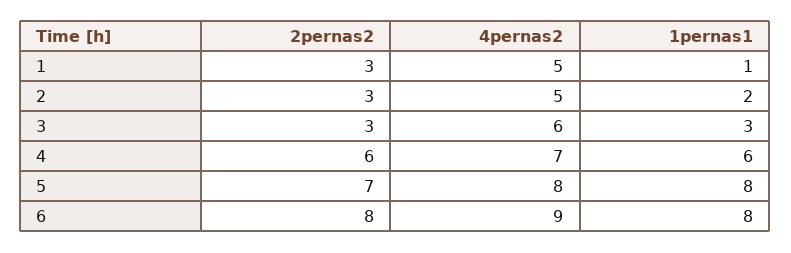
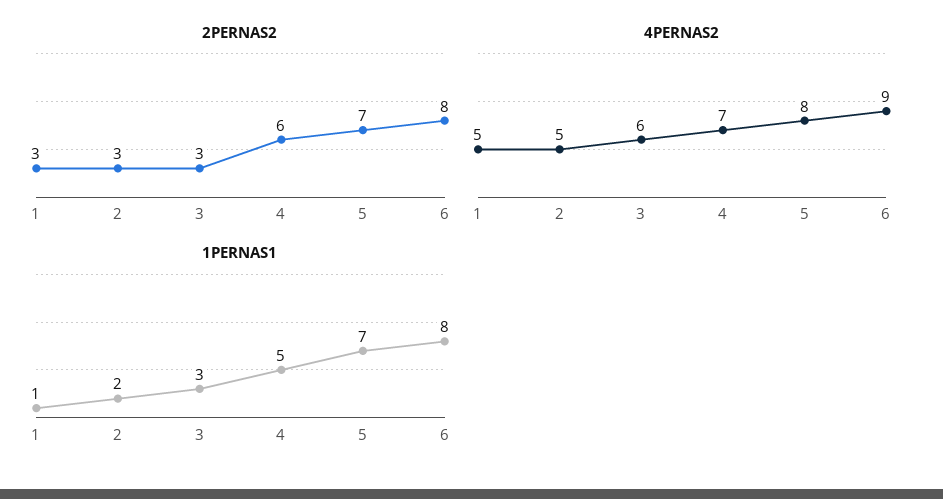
1pernas1, 4: 6 -> 5
1pernas1, 5: 8 -> 7

